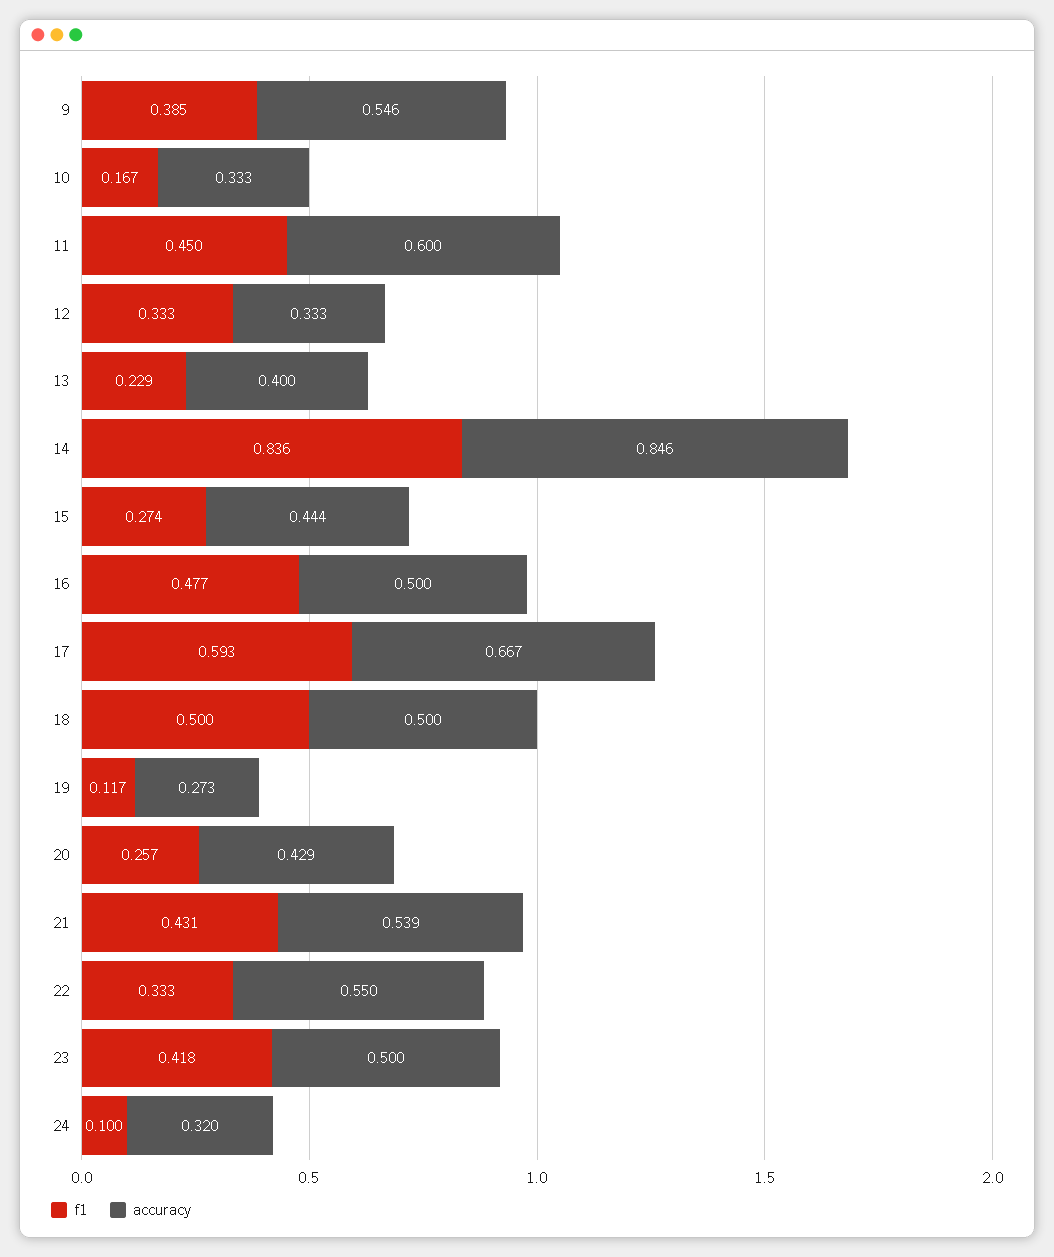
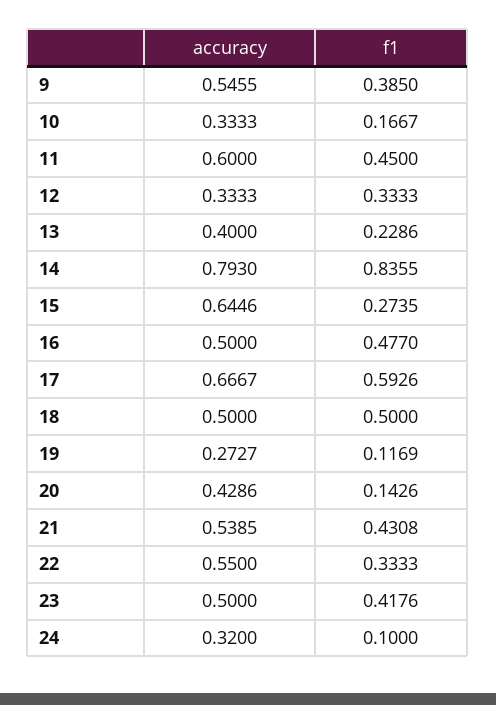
accuracy, 14: 0.846 -> 0.793
accuracy, 15: 0.444 -> 0.6446
f1, 20: 0.257 -> 0.1426

